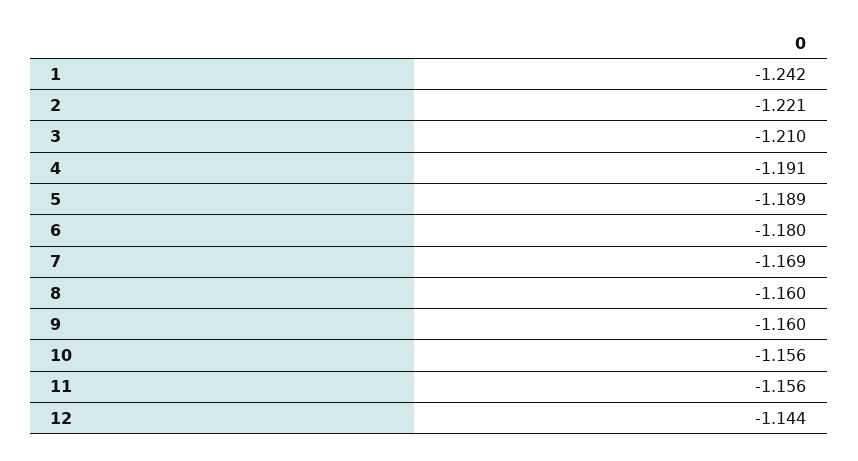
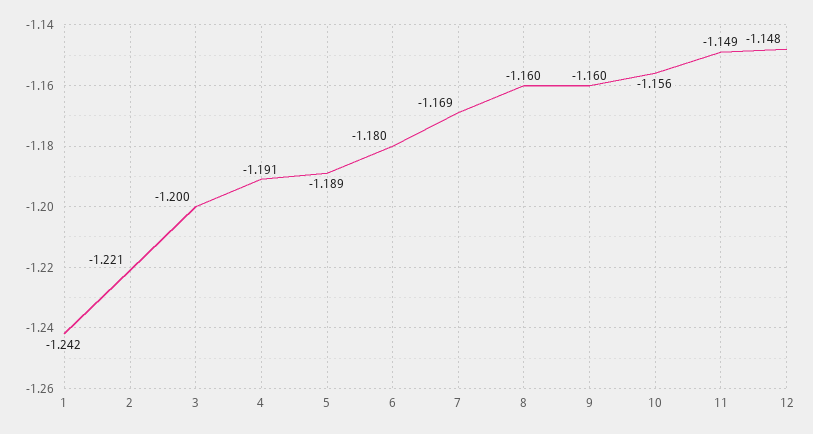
3: -1.21 -> -1.2
11: -1.156 -> -1.149
12: -1.144 -> -1.148

